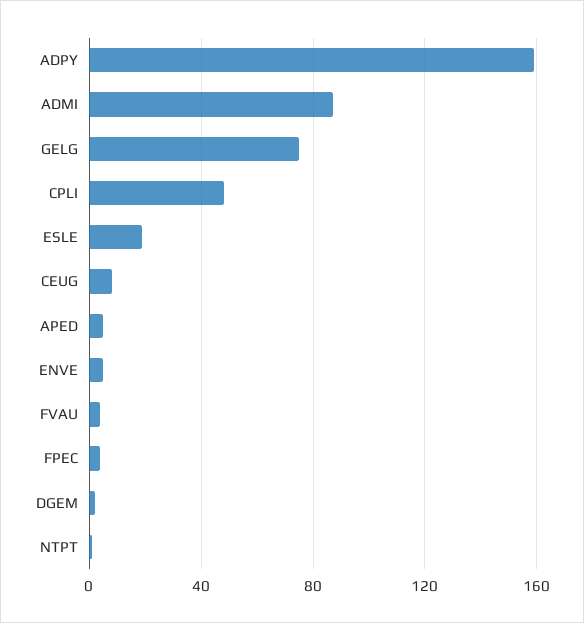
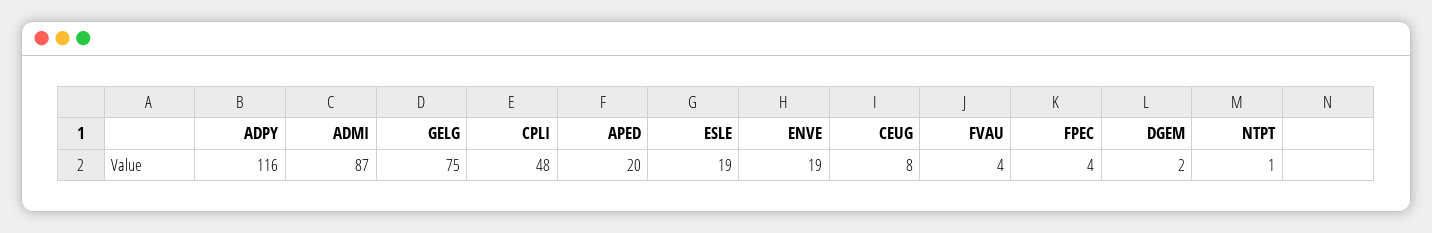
ADPY: 160 -> 116
APED: 5 -> 20
ENVE: 5 -> 19

